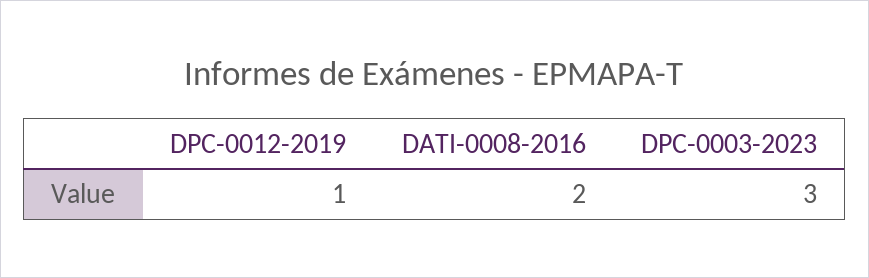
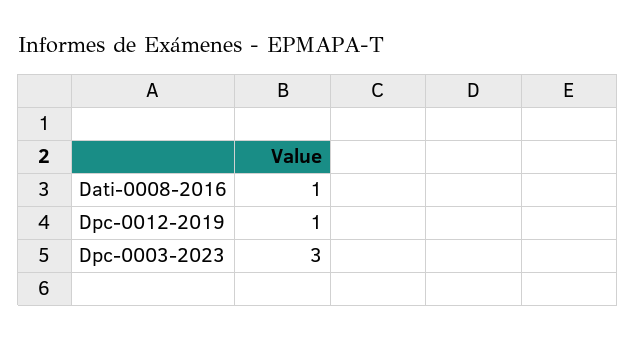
DATI-0008-2016: 2 -> 1

